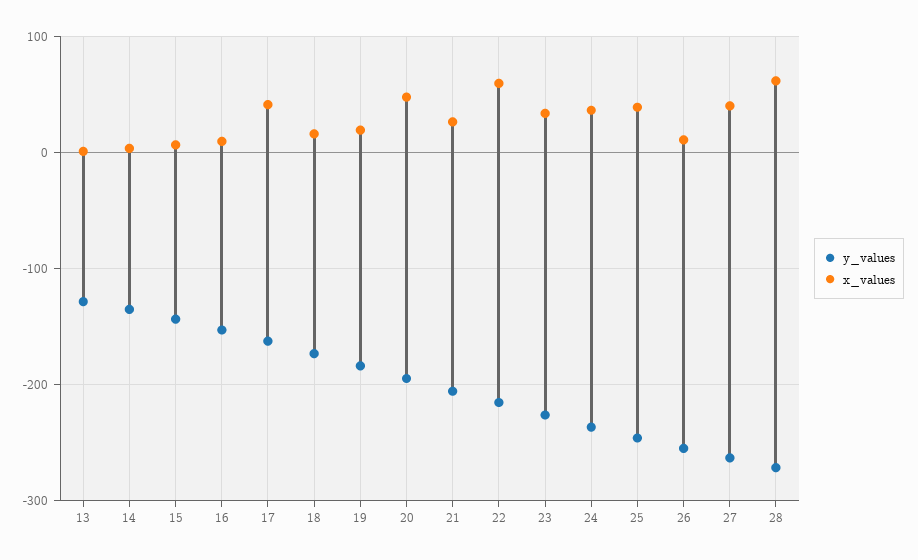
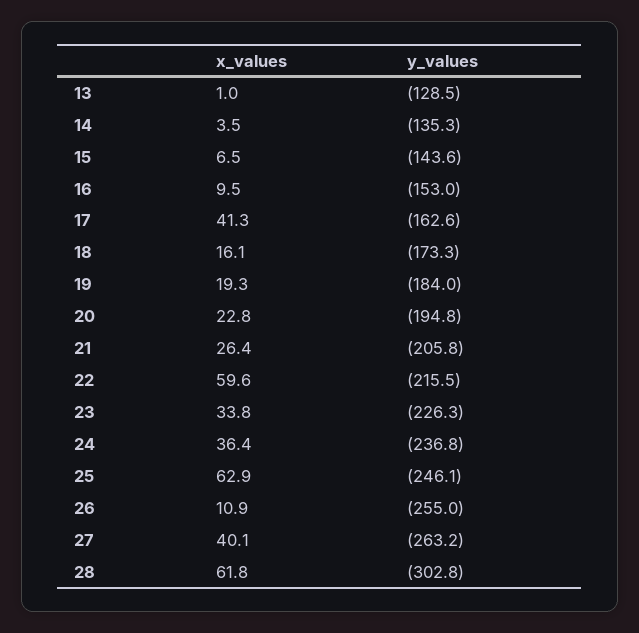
x_values, 20: 50 -> 22.8
x_values, 25: 40 -> 62.9
y_values, 28: -270 -> -302.8

